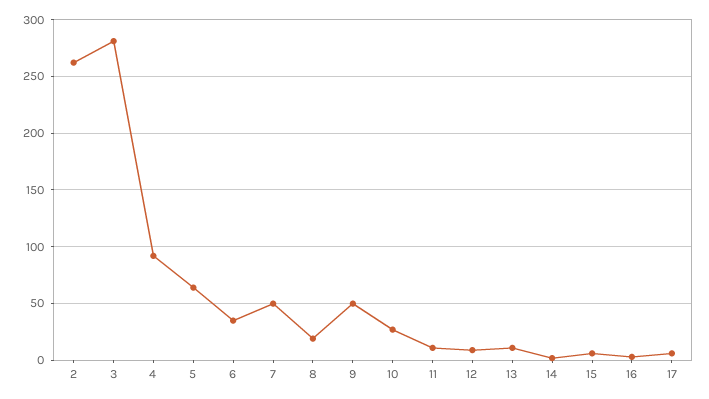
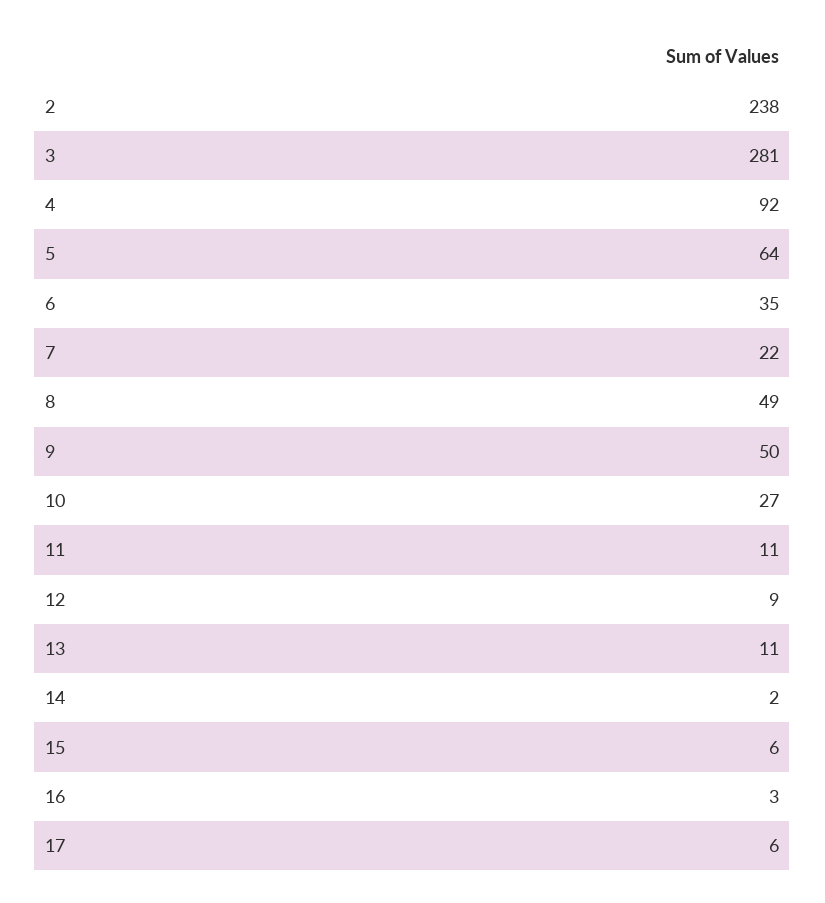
2: 260 -> 238
7: 50 -> 22
8: 20 -> 49

